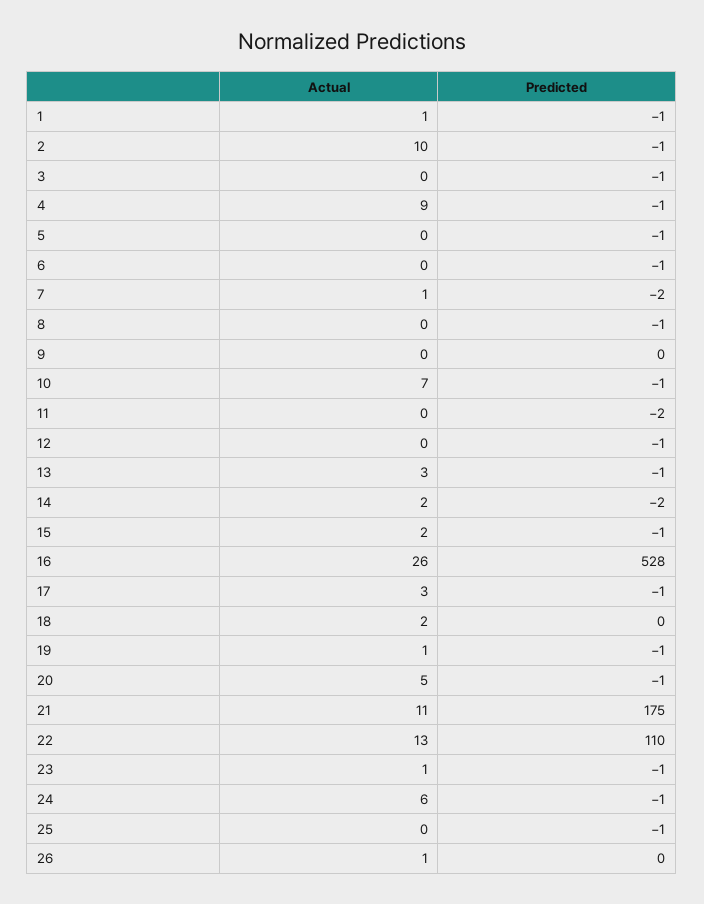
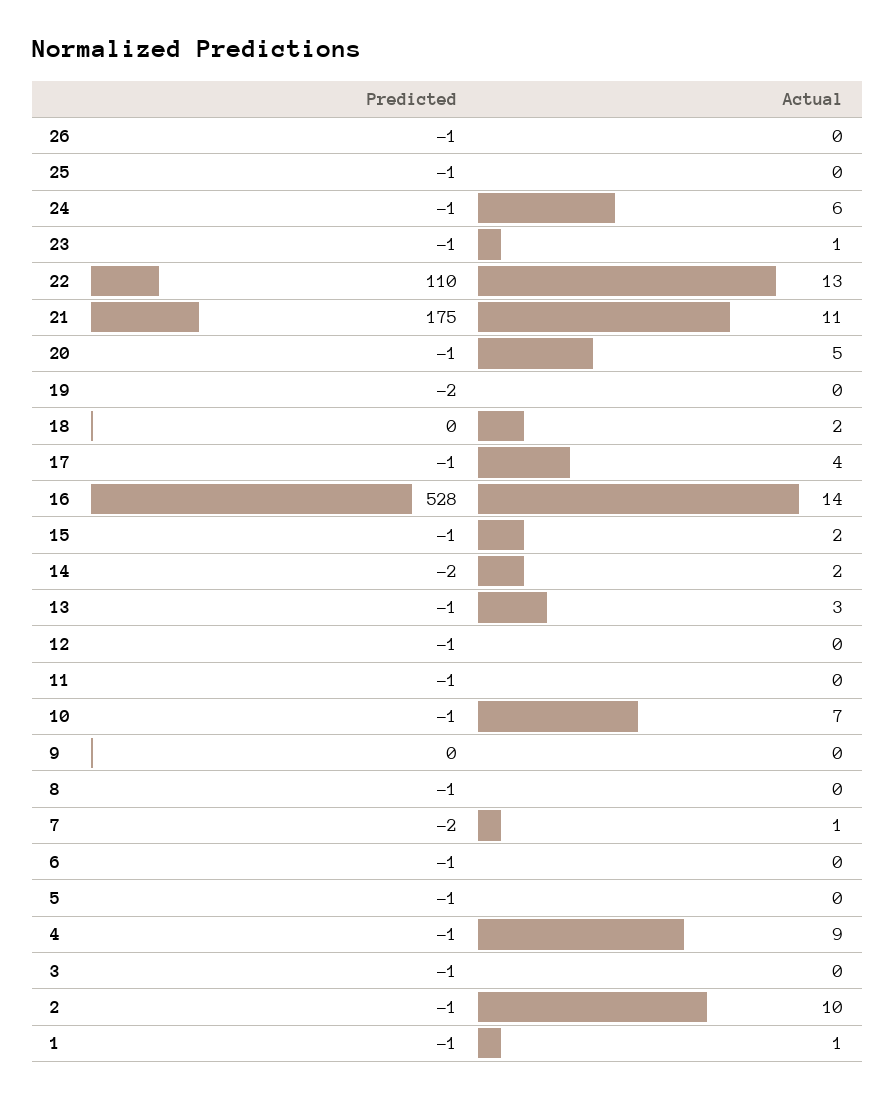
Predicted, 11: -2 -> -1
Actual, 16: 26 -> 14
Actual, 17: 3 -> 4
Actual, 19: 1 -> 0
Predicted, 19: -1 -> -2
Actual, 26: 1 -> 0
Predicted, 26: 0 -> -1

